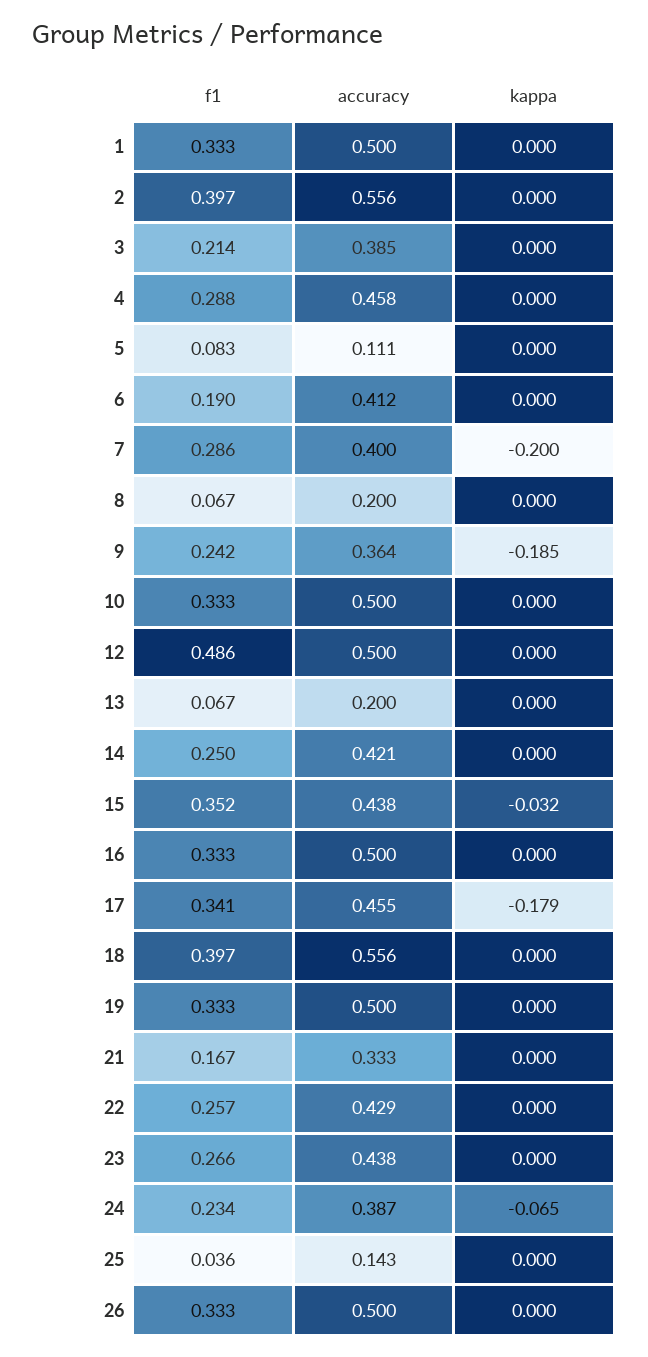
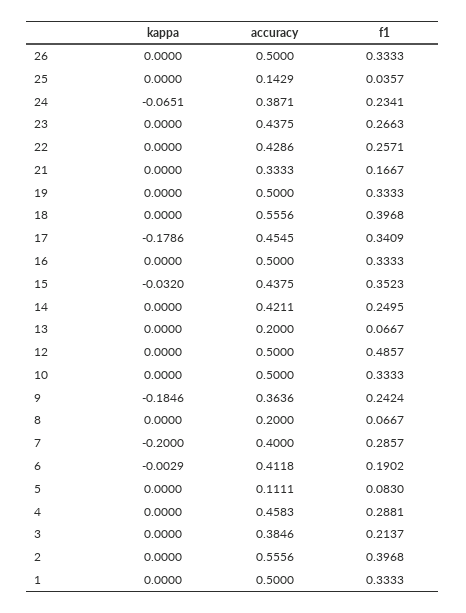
kappa, 6: 0 -> -0.0029

